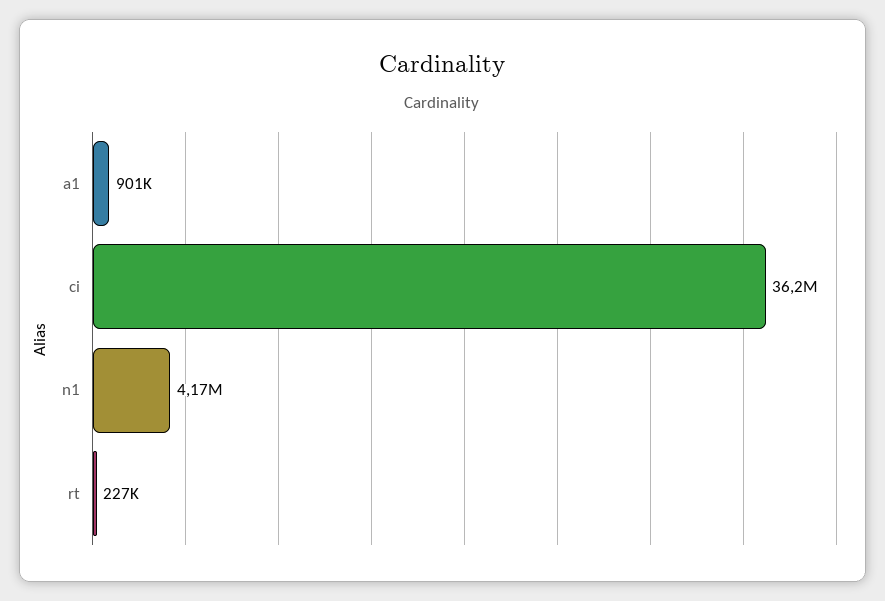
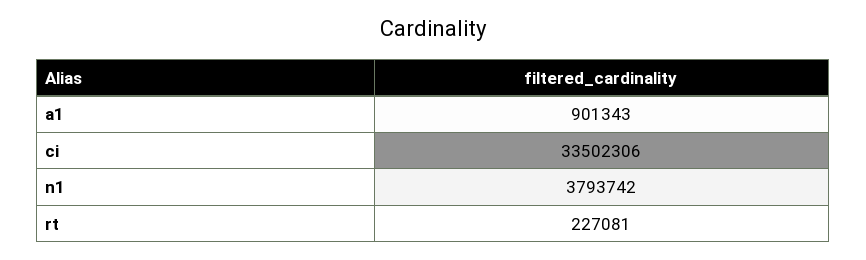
ci: 36200000 -> 33502306
n1: 4170000 -> 3793742

